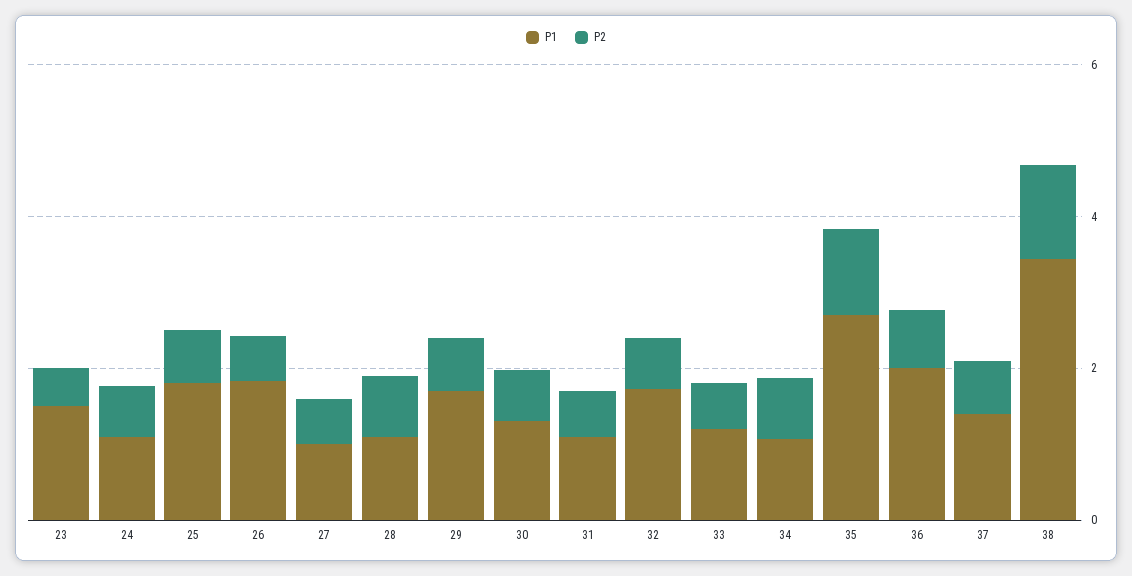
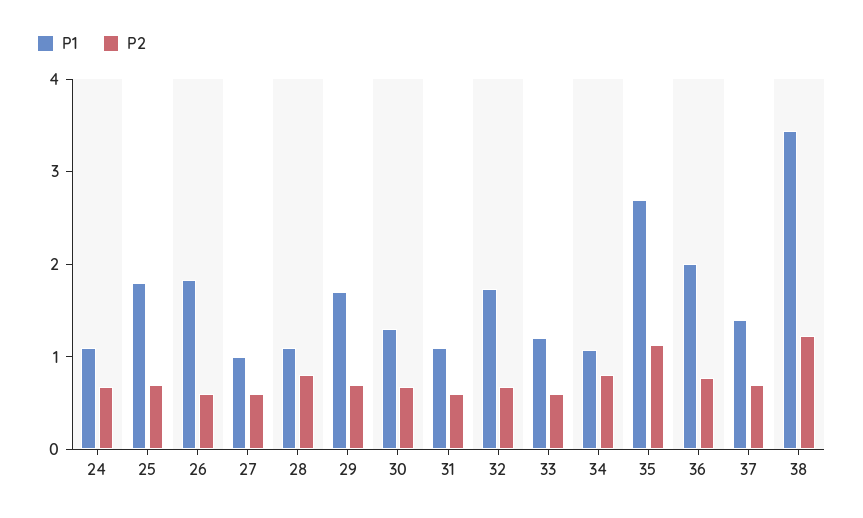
P1, 23: 1.5 -> none
P2, 23: 0.5 -> none

